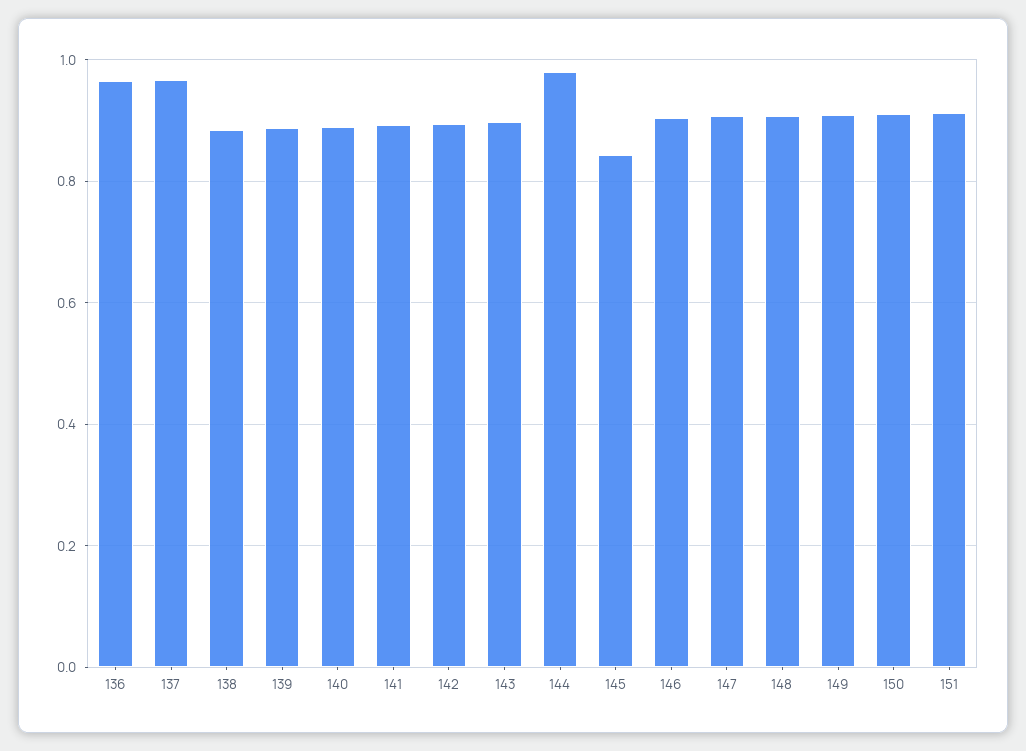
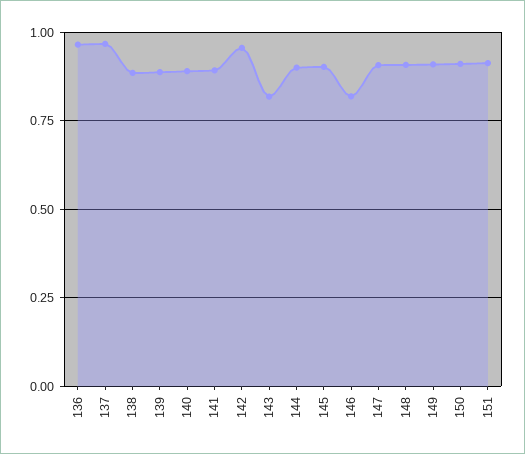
142: 0.9 -> 0.95
143: 0.9 -> 0.825
144: 0.98 -> 0.9
145: 0.84 -> 0.9
146: 0.9 -> 0.825

